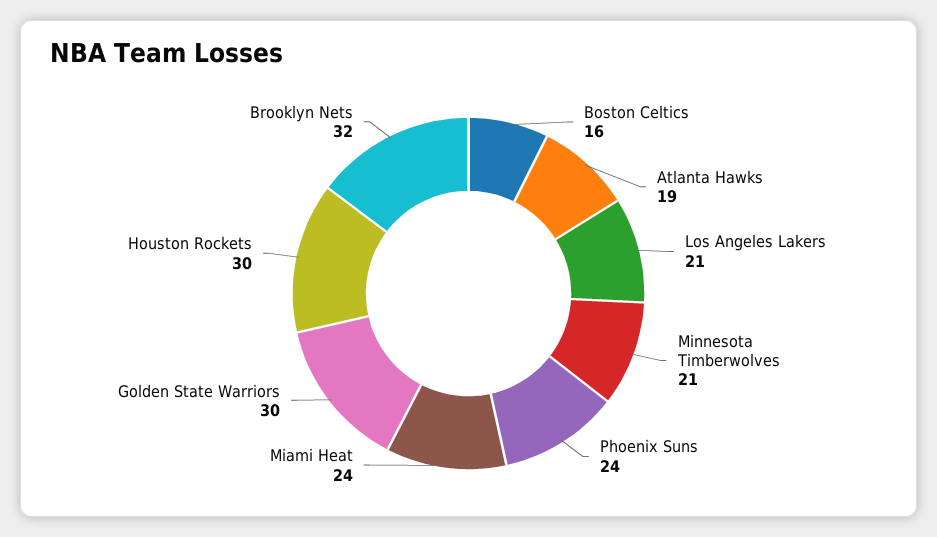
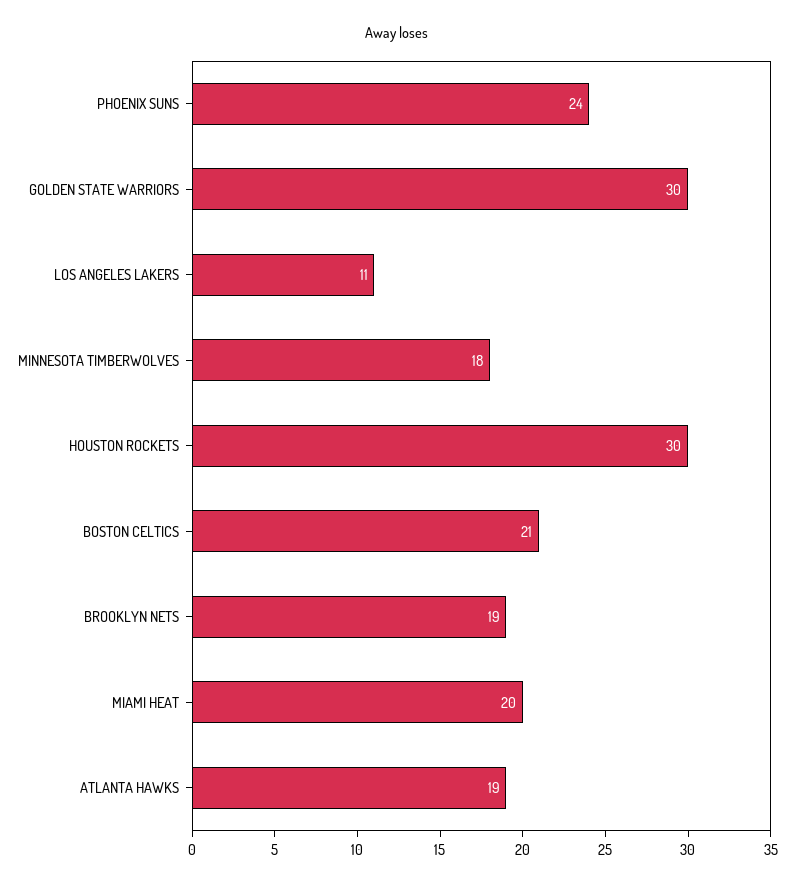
Boston Celtics: 16 -> 21
Los Angeles Lakers: 21 -> 11
Minnesota Timberwolves: 21 -> 18
Miami Heat: 24 -> 20
Brooklyn Nets: 32 -> 19

